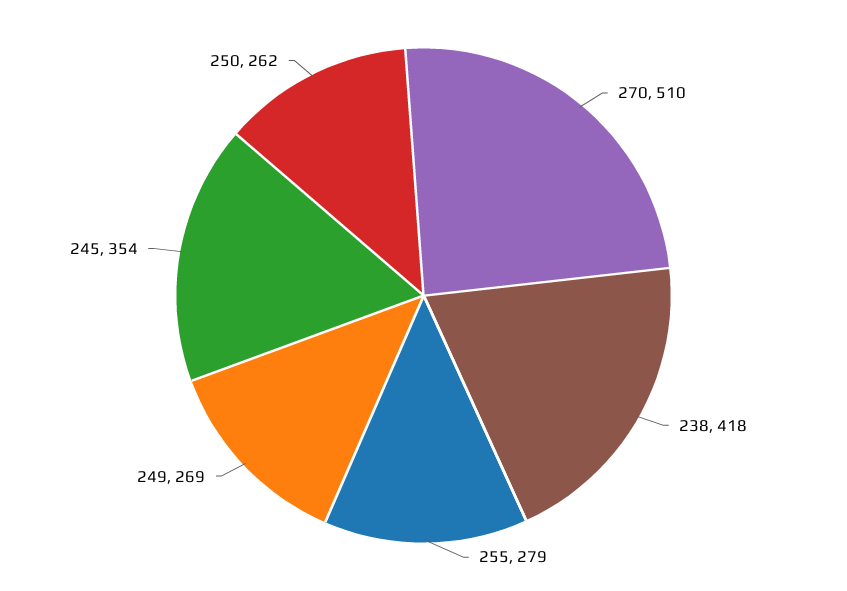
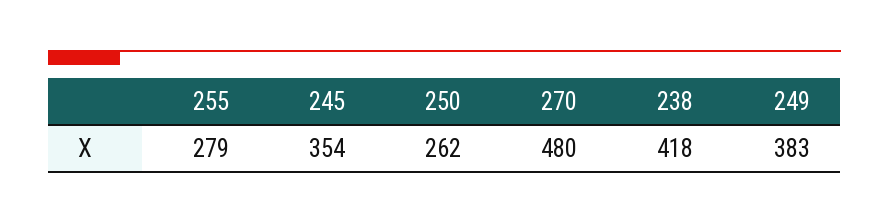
270: 510 -> 480
249: 269 -> 383

